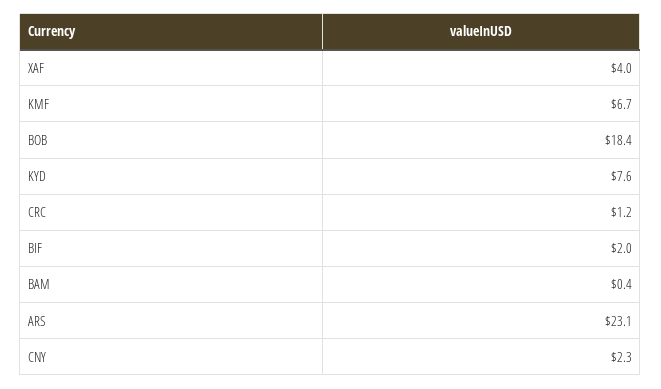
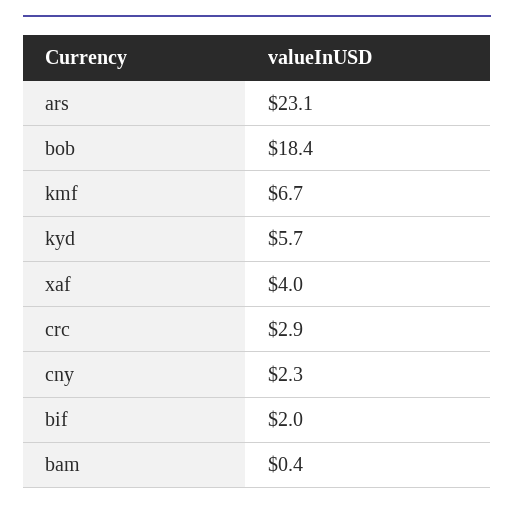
KYD: 7.6 -> 5.7
CRC: 1.2 -> 2.9

